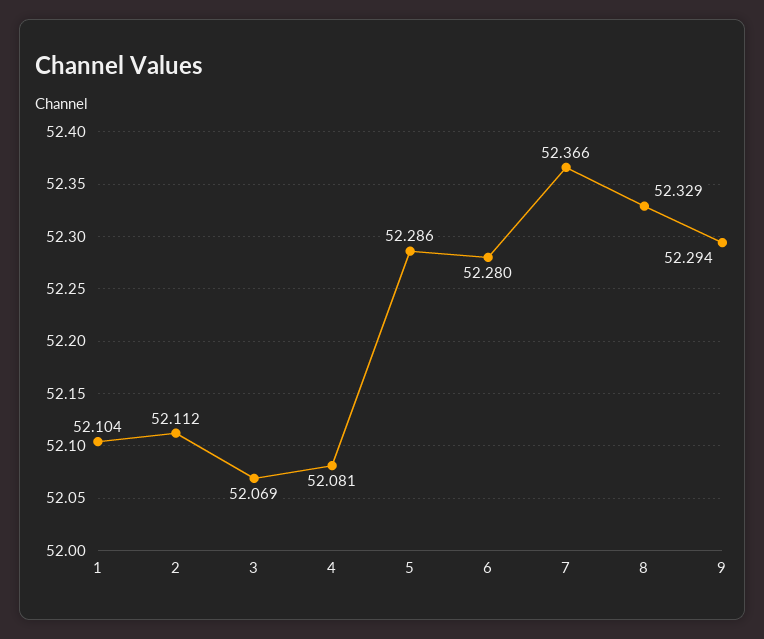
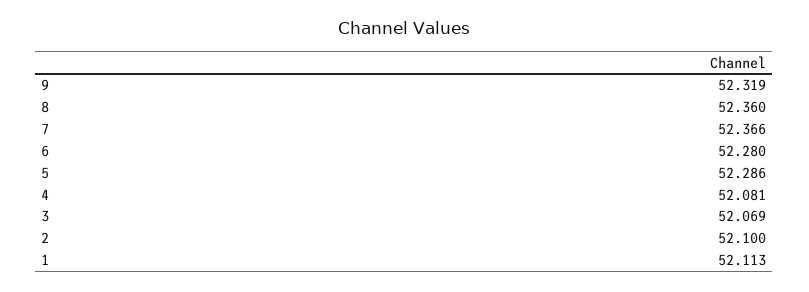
1: 52.104 -> 52.113
2: 52.112 -> 52.1
8: 52.329 -> 52.36
9: 52.294 -> 52.319

